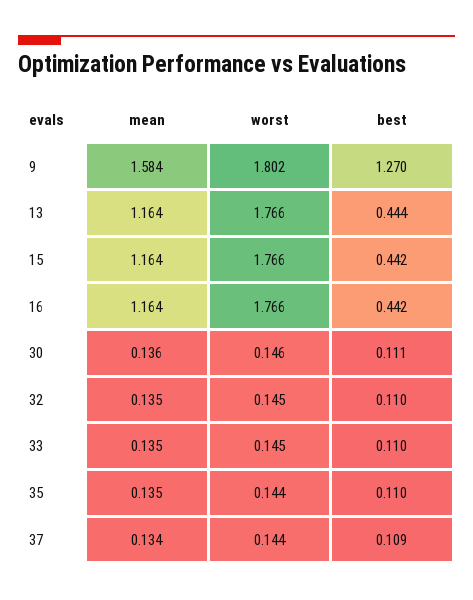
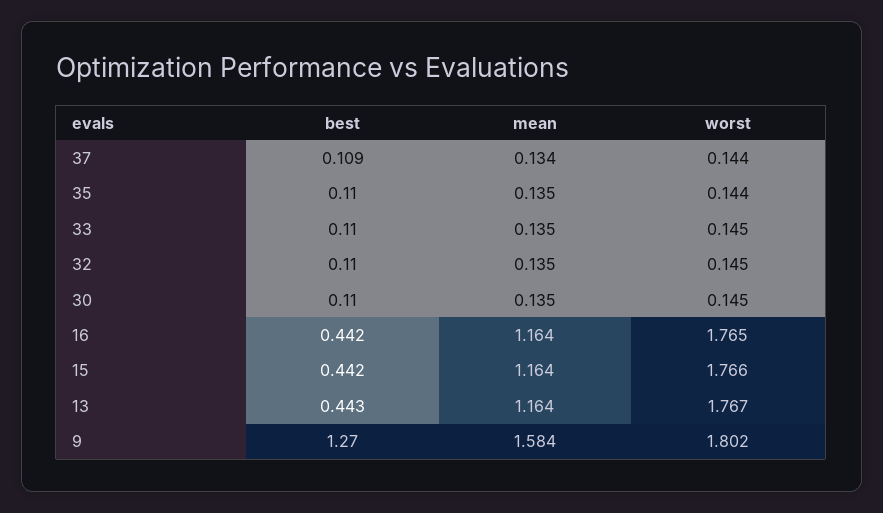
worst, 13: 1.766 -> 1.767
best, 13: 0.444 -> 0.443
worst, 16: 1.766 -> 1.765
mean, 30: 0.136 -> 0.135
worst, 30: 0.146 -> 0.145
best, 30: 0.111 -> 0.11

